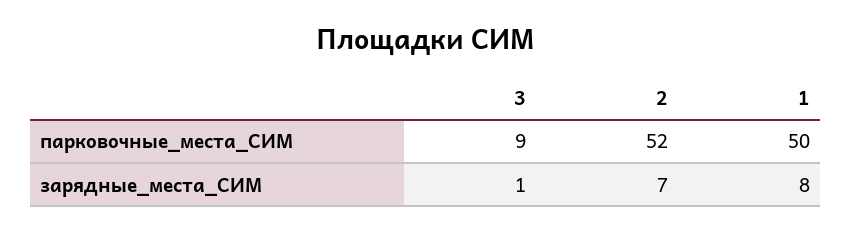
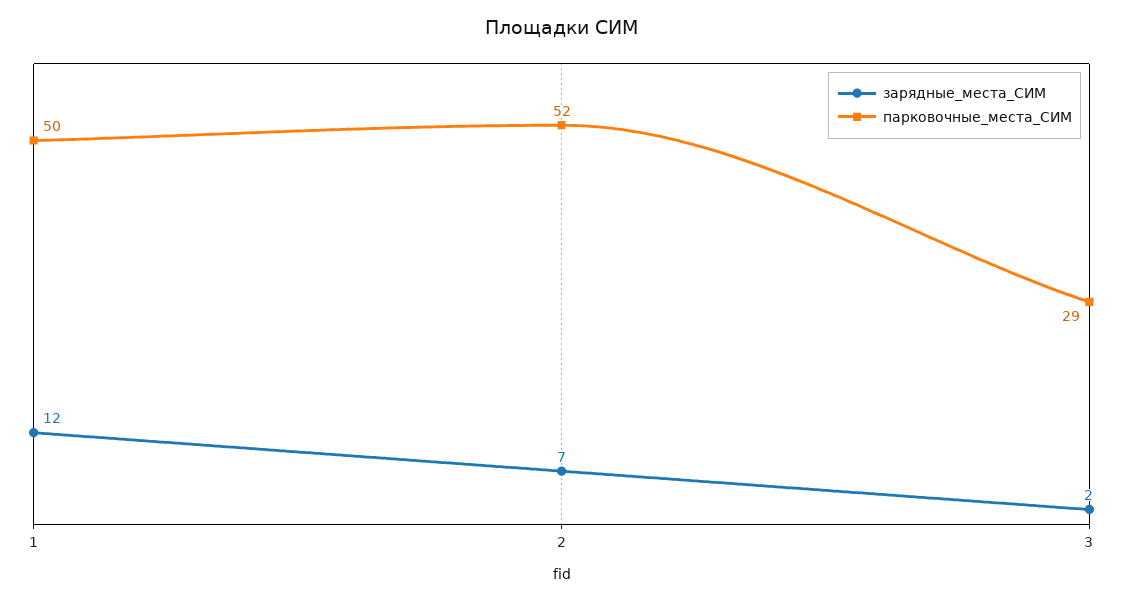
парковочные_места_СИМ, 3: 9 -> 29
зарядные_места_СИМ, 3: 1 -> 2
зарядные_места_СИМ, 1: 8 -> 12

